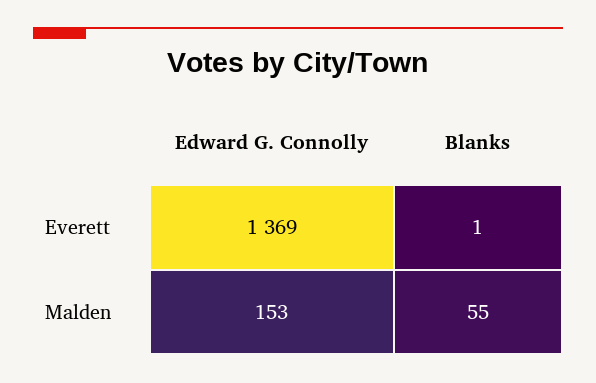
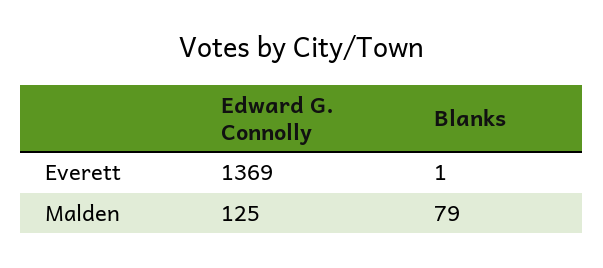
Edward G. Connolly, Malden: 153 -> 125
Blanks, Malden: 55 -> 79

